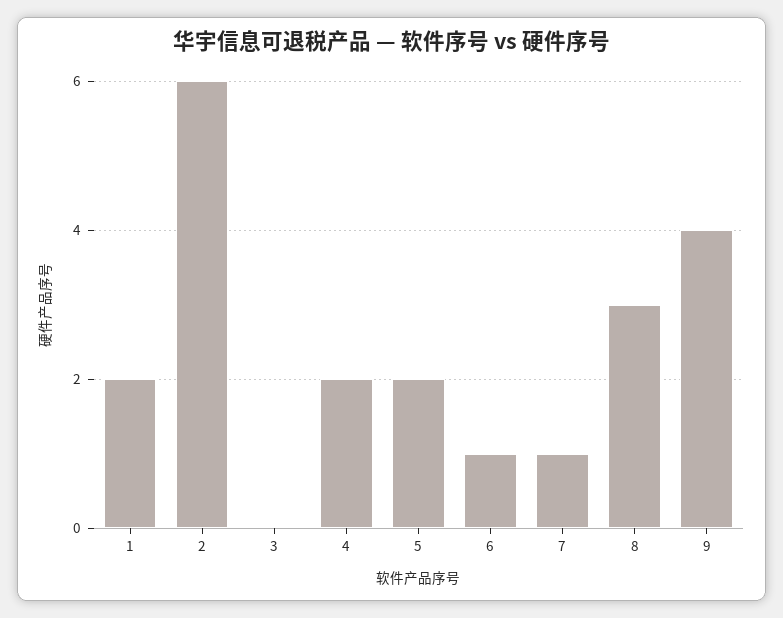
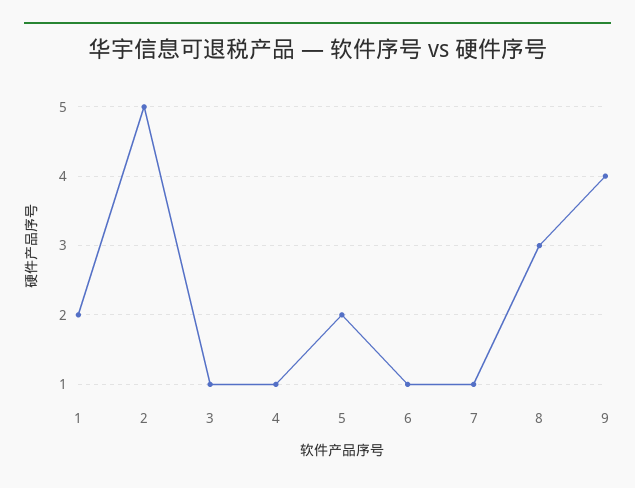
2: 6 -> 5
3: 0 -> 1
4: 2 -> 1

